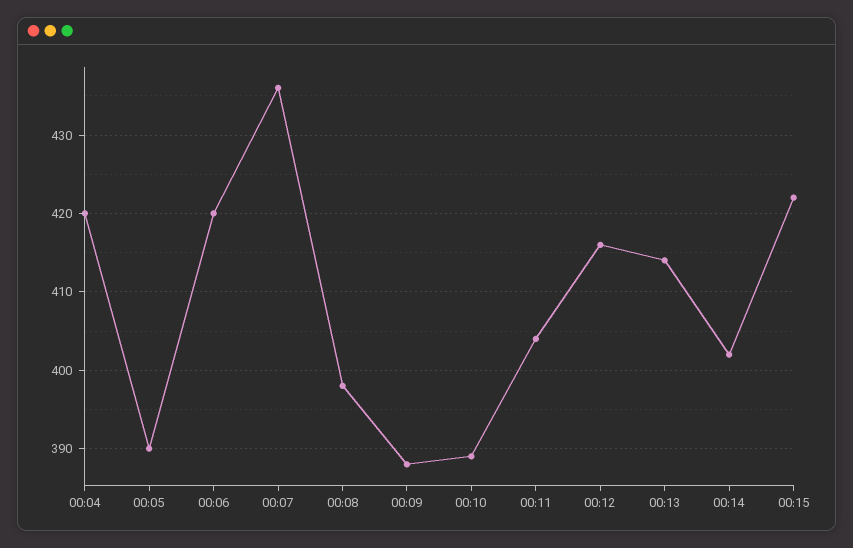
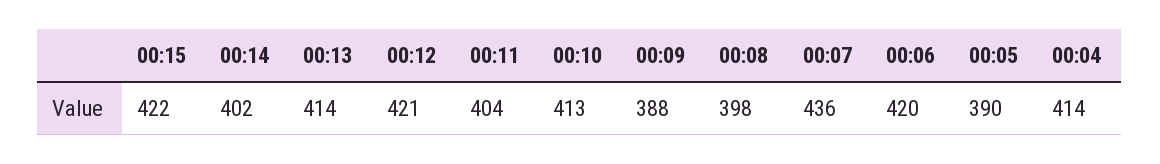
00:04: 420 -> 414
00:10: 389 -> 413
00:12: 416 -> 421

